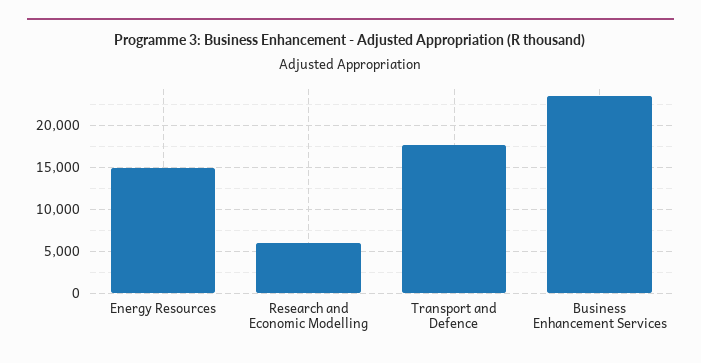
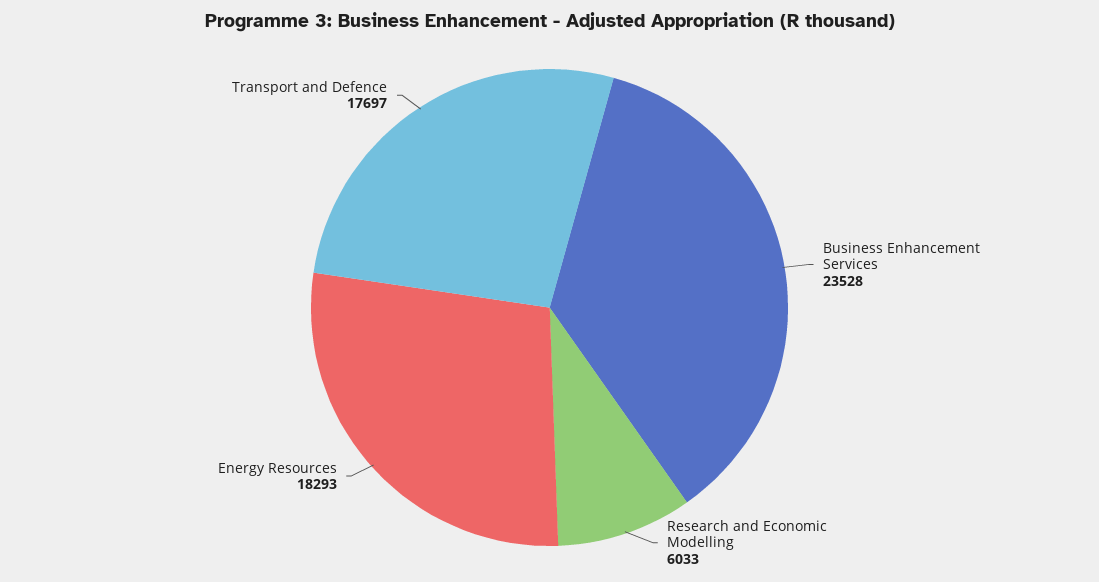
Energy Resources: 15000 -> 18293

